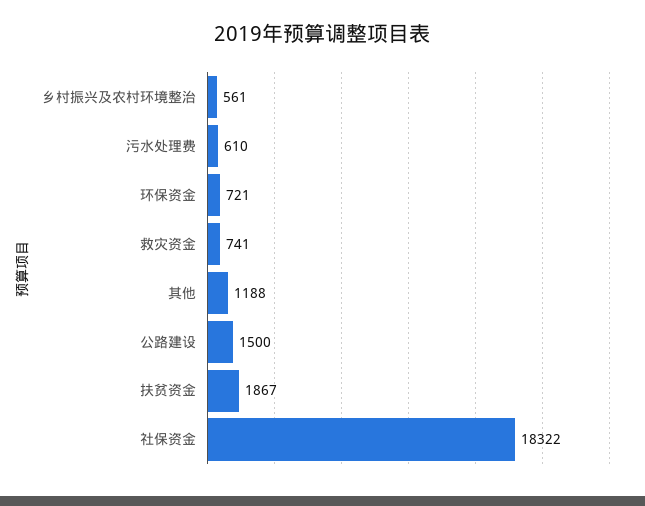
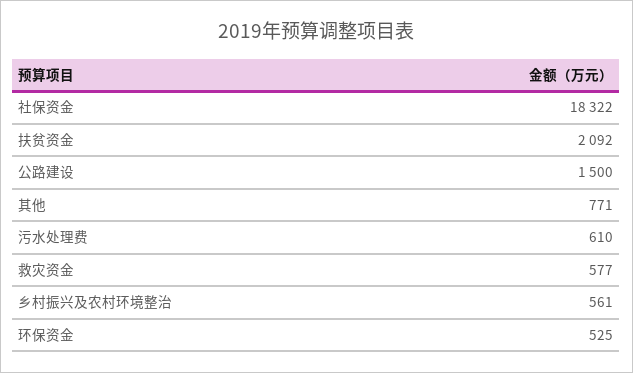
环保资金: 721 -> 525
救灾资金: 741 -> 577
其他: 1188 -> 771
扶贫资金: 1867 -> 2092

